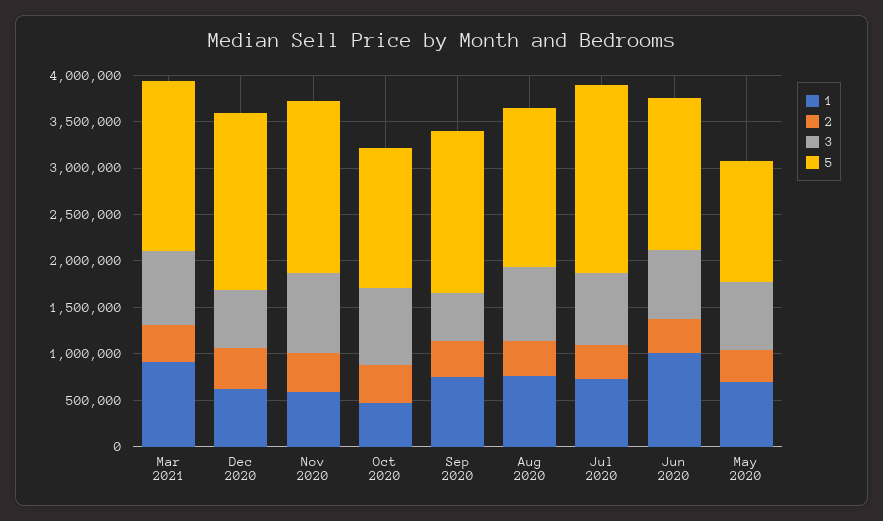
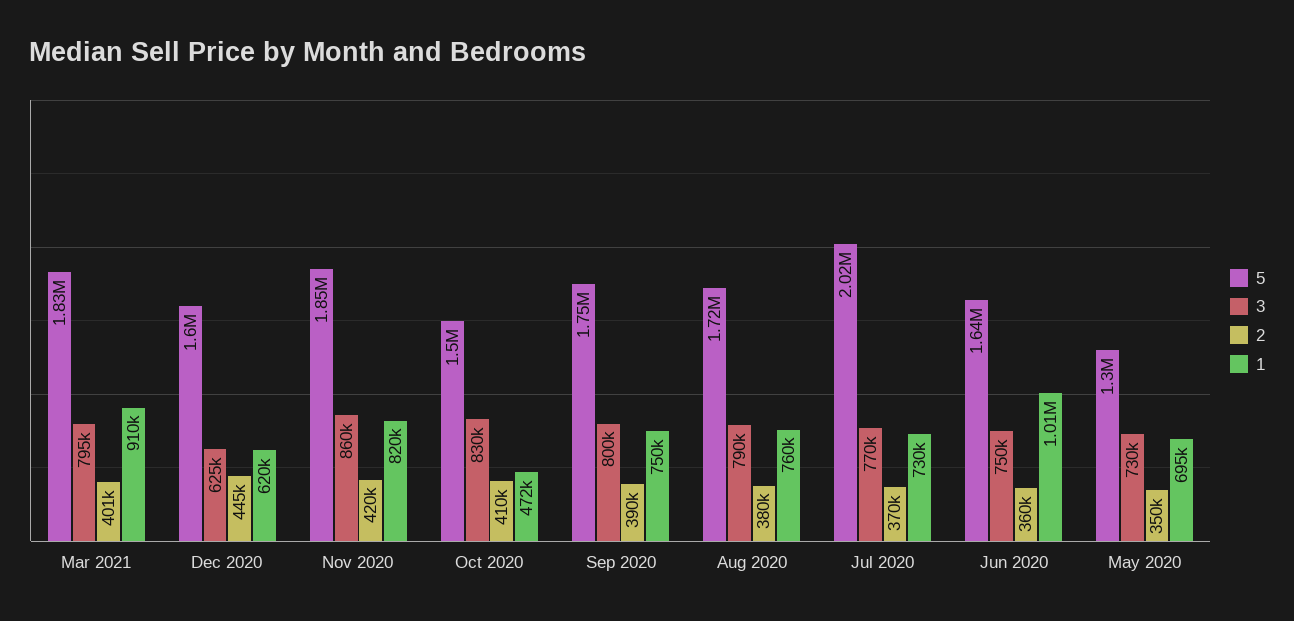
5, Dec 2020: 1900000 -> 1600000
1, Nov 2020: 600000 -> 820000
3, Sep 2020: 500000 -> 800000

